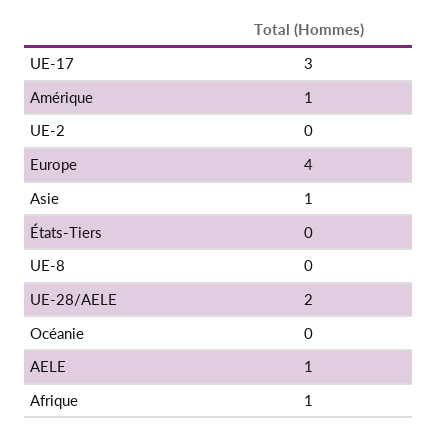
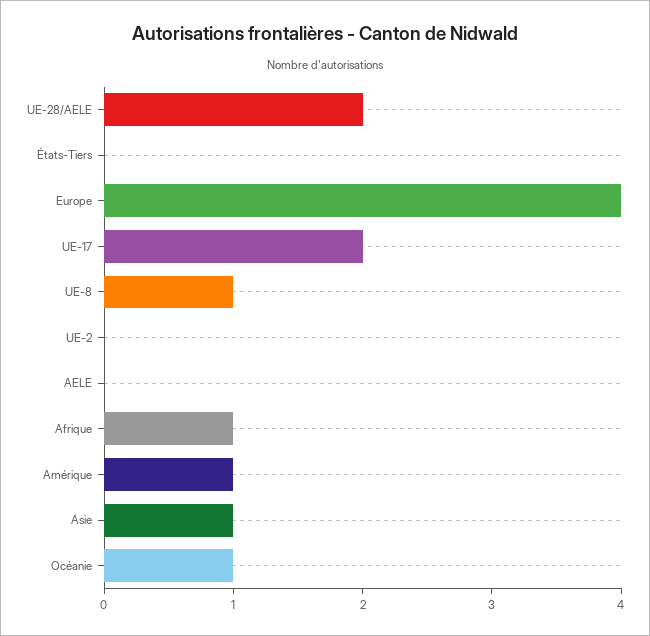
UE-17: 3 -> 2
UE-8: 0 -> 1
Océanie: 0 -> 1
AELE: 1 -> 0

